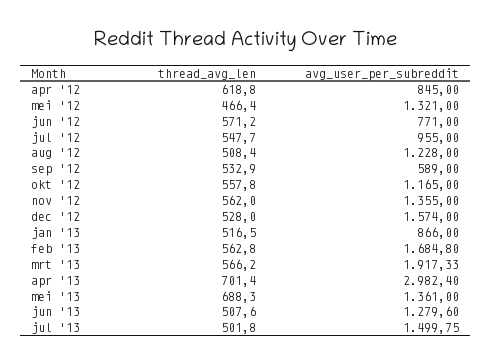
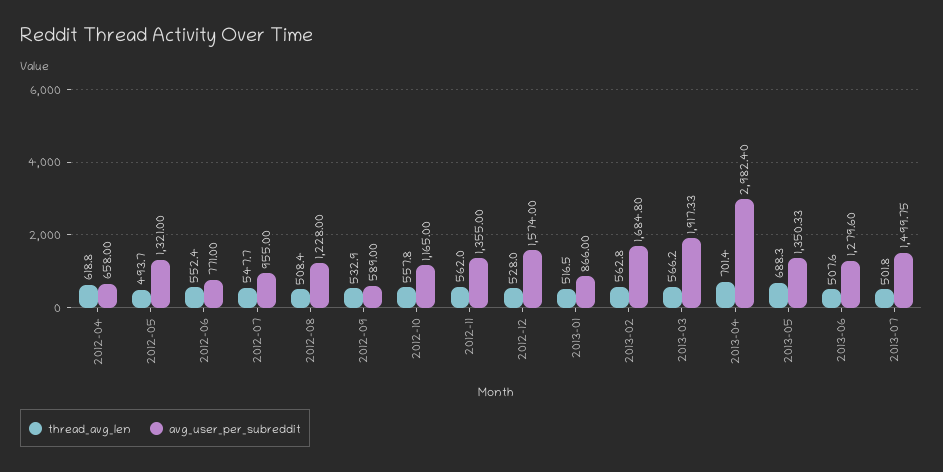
avg_user_per_subreddit, apr '12: 845 -> 658
thread_avg_len, mei '12: 466.4 -> 493.7
thread_avg_len, jun '12: 571.2 -> 552.4
avg_user_per_subreddit, mei '13: 1361 -> 1350.33

